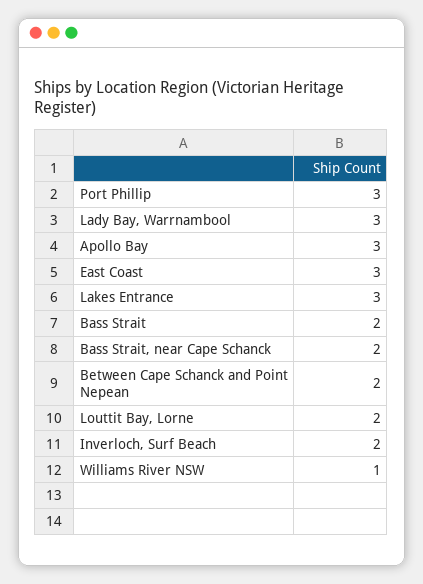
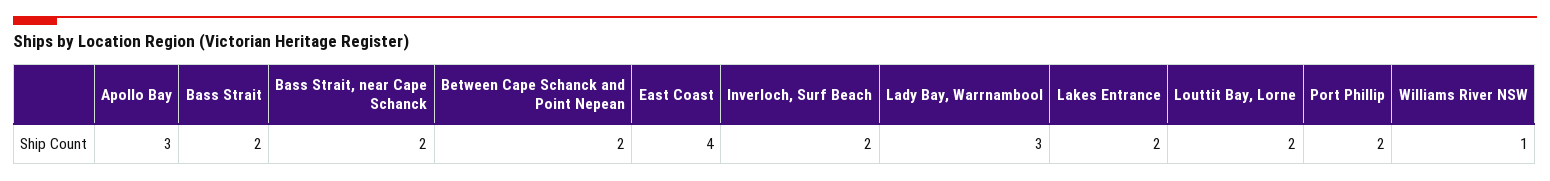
Port Phillip: 3 -> 2
East Coast: 3 -> 4
Lakes Entrance: 3 -> 2

